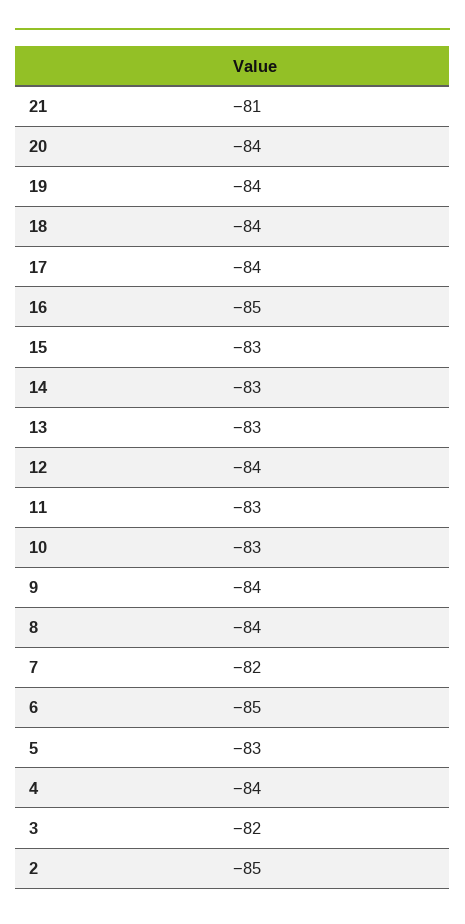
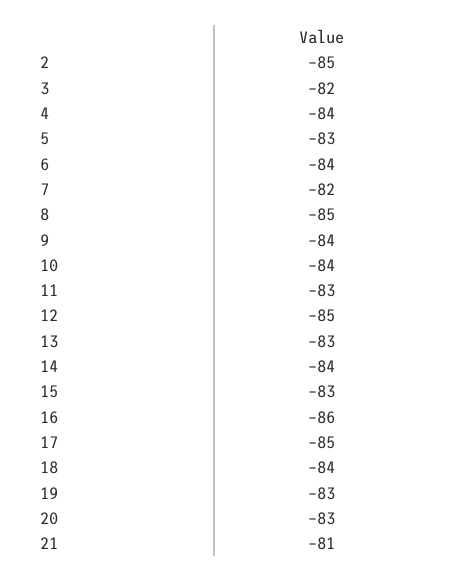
20: -84 -> -83
19: -84 -> -83
17: -84 -> -85
16: -85 -> -86
14: -83 -> -84
12: -84 -> -85
10: -83 -> -84
8: -84 -> -85
6: -85 -> -84

